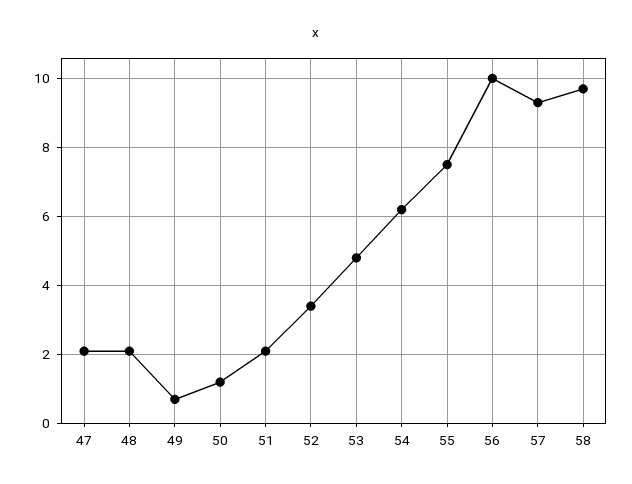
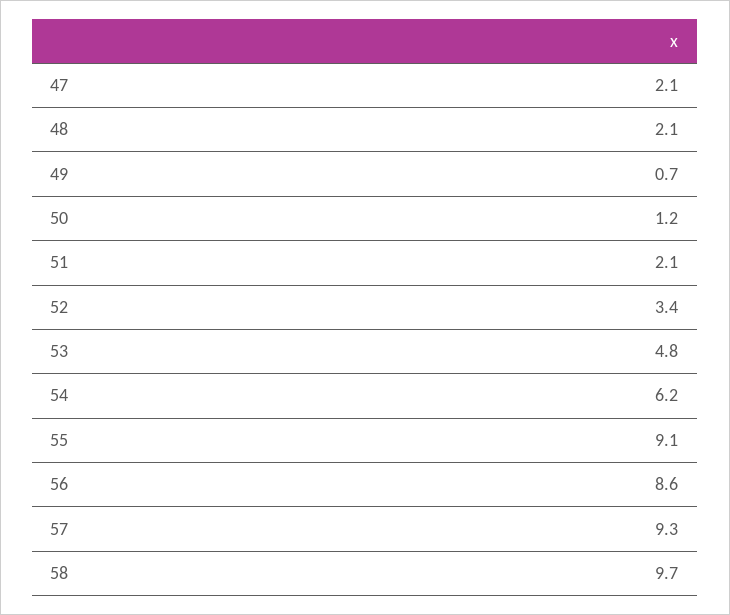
55: 7.5 -> 9.1
56: 10 -> 8.6

